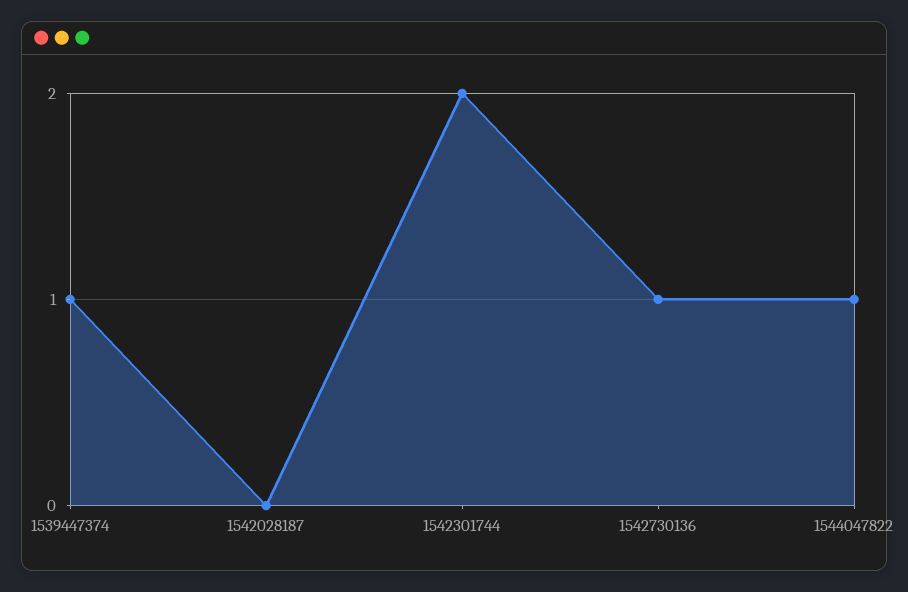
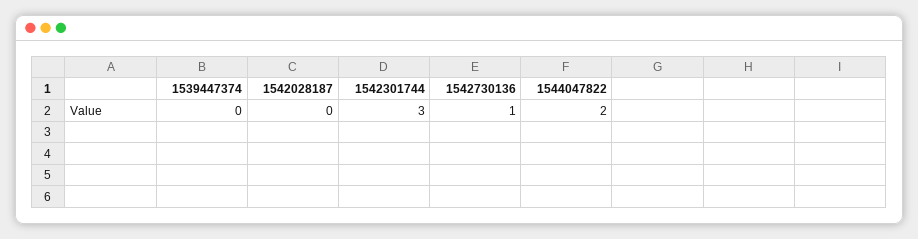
1539447374: 1 -> 0
1542301744: 2 -> 3
1544047822: 1 -> 2

